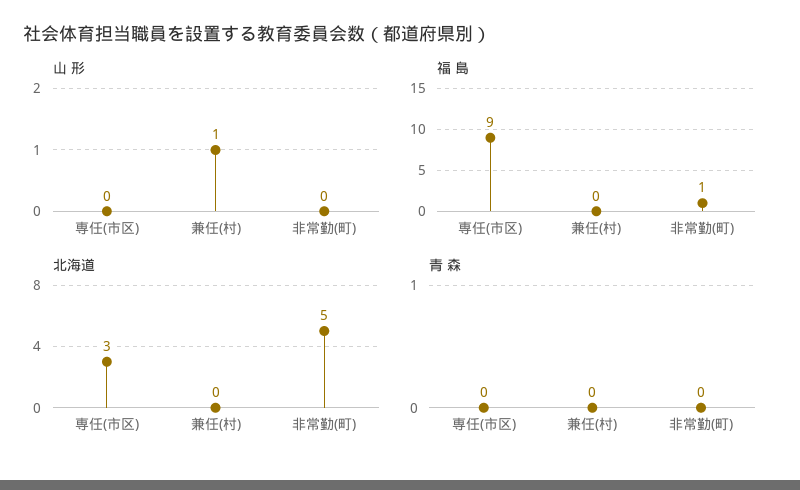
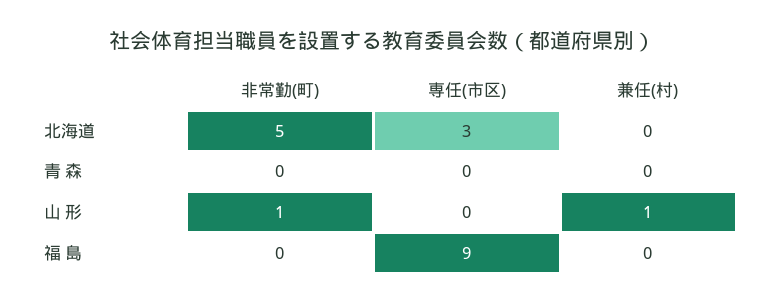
山 形, 非常勤(町): 0 -> 1
福 島, 非常勤(町): 1 -> 0

